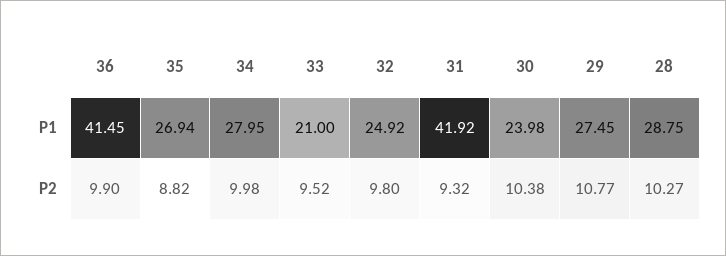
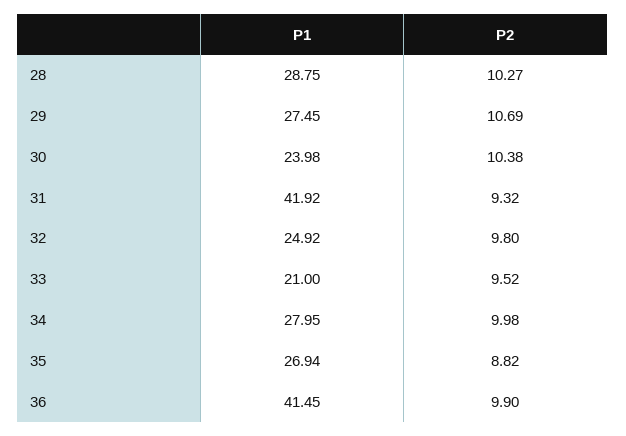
29, P2: 10.77 -> 10.69

